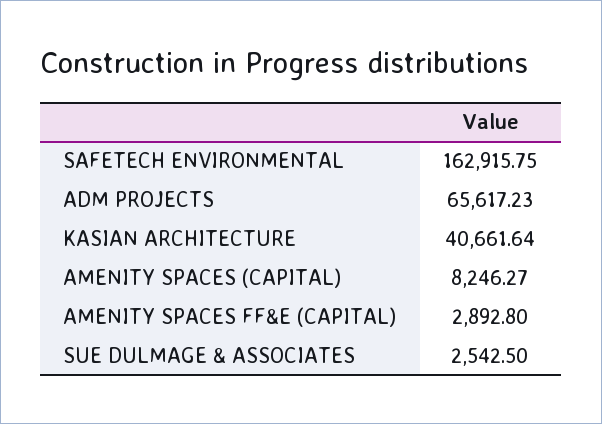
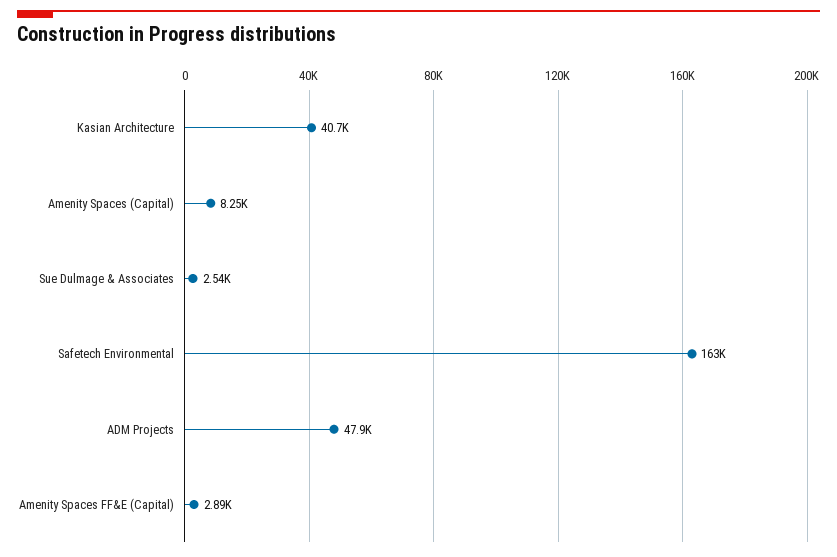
ADM PROJECTS: 65617.23 -> 47900

